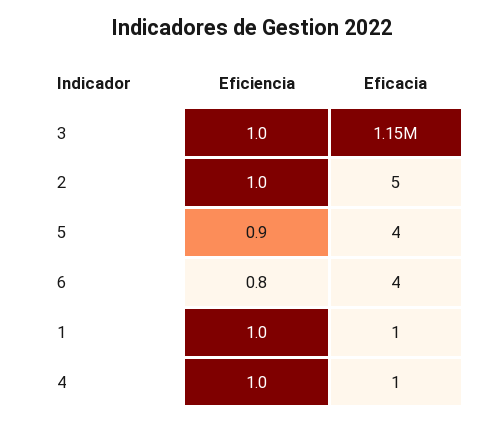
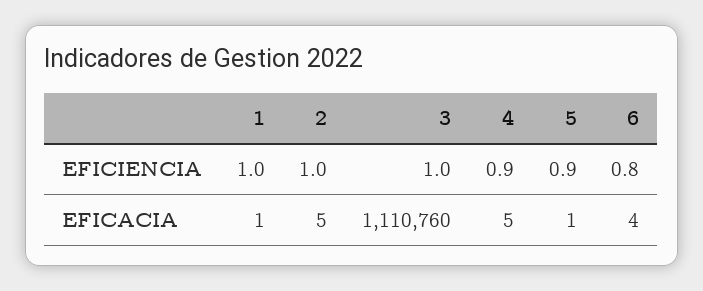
Eficacia, 3: 1150000 -> 1110760
Eficacia, 5: 4 -> 1
Eficiencia, 4: 1 -> 0.9
Eficacia, 4: 1 -> 5

